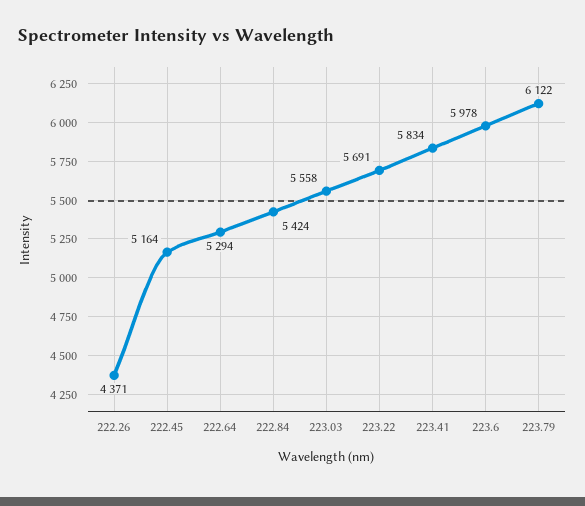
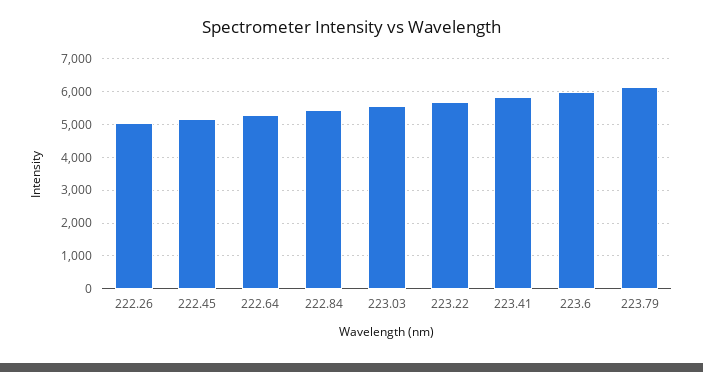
222.26: 4371 -> 5000

